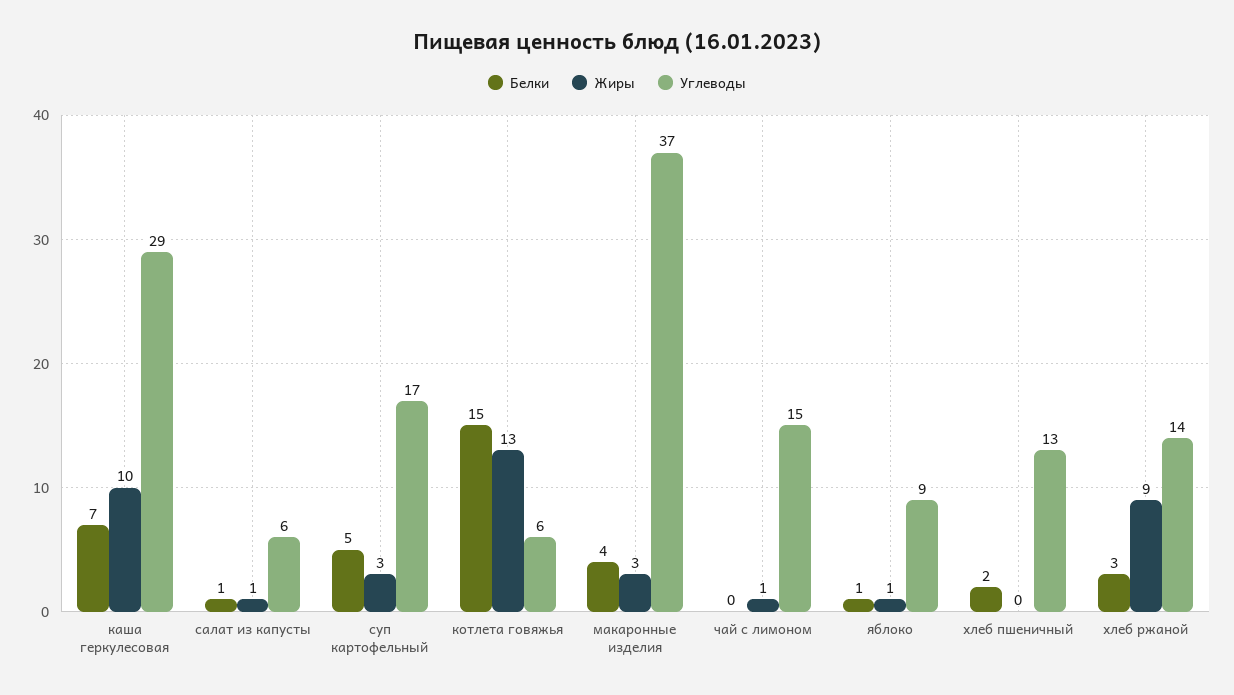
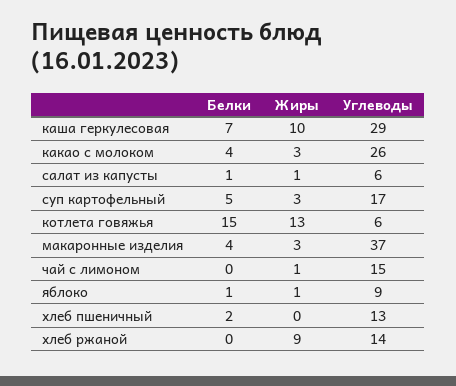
Белки, хлеб ржаной: 3 -> 0
Белки, какао с молоком: none -> 4
Жиры, какао с молоком: none -> 3
Углеводы, какао с молоком: none -> 26

